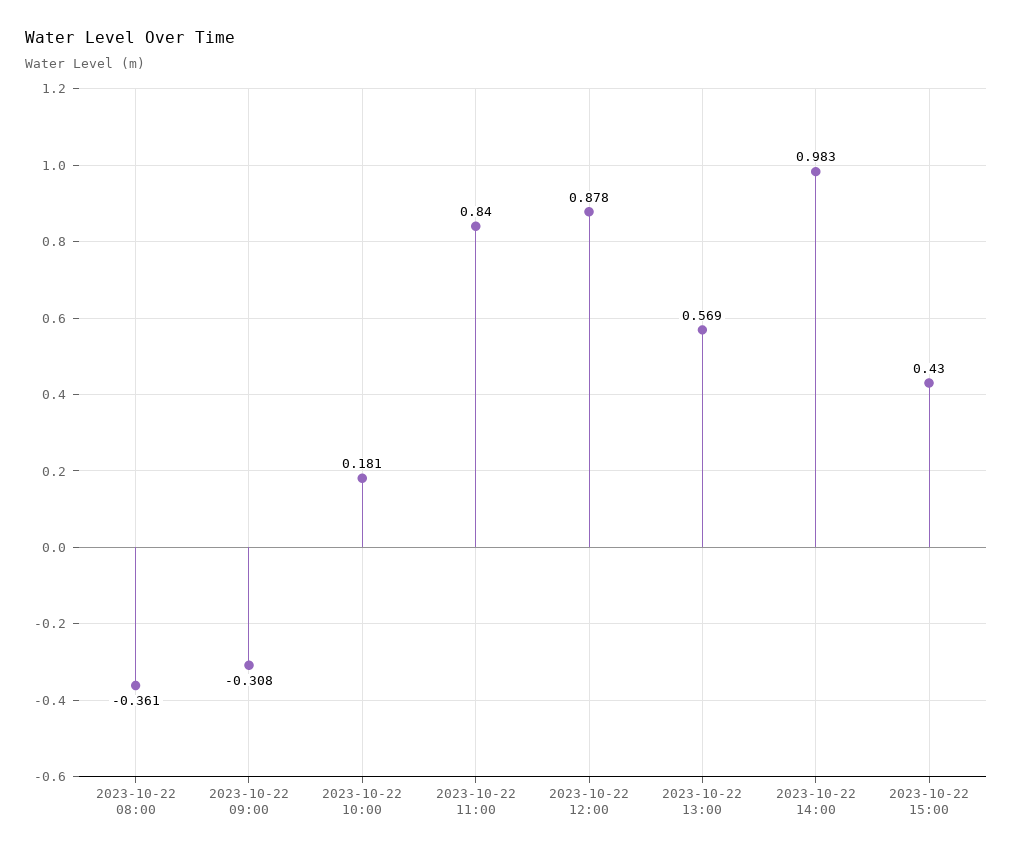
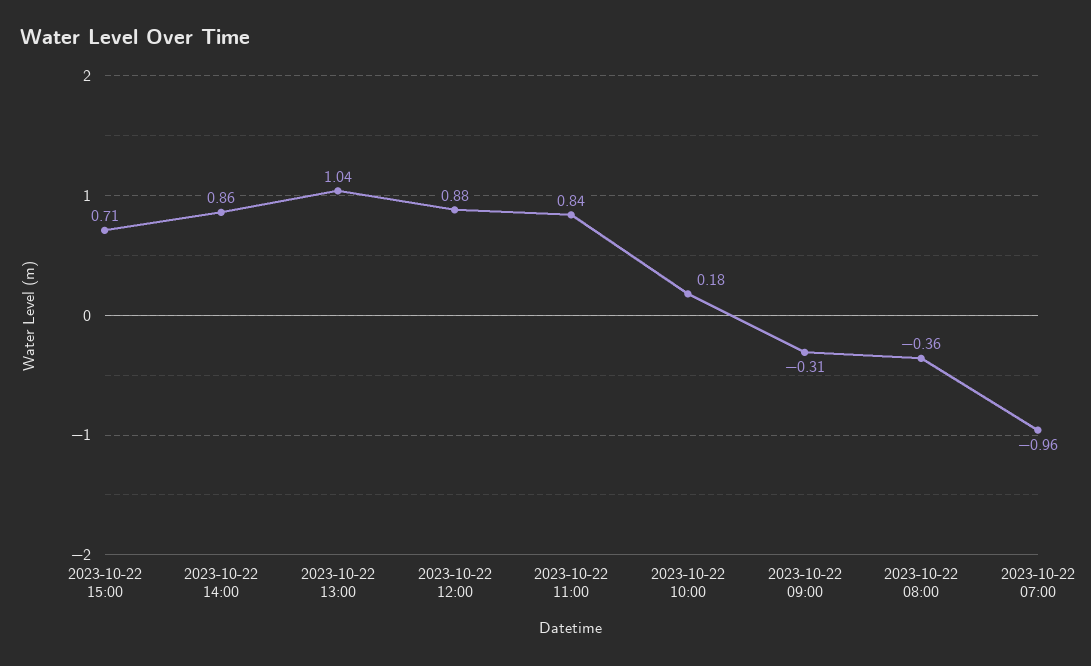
2023-10-22 13:00: 0.569 -> 1.04
2023-10-22 14:00: 0.983 -> 0.86
2023-10-22 15:00: 0.43 -> 0.71
2023-10-22 07:00: none -> -0.96

